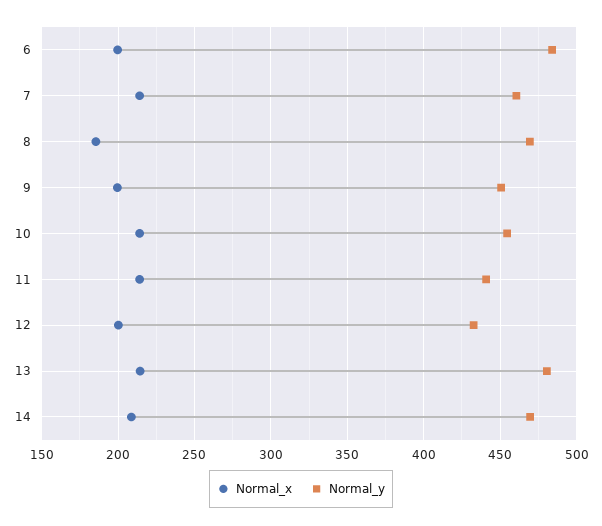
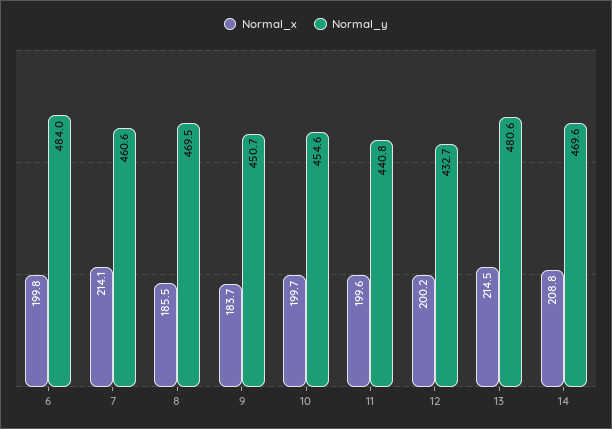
Normal_x, 9: 200 -> 183.7
Normal_x, 10: 215 -> 199.7
Normal_x, 11: 215 -> 199.6

